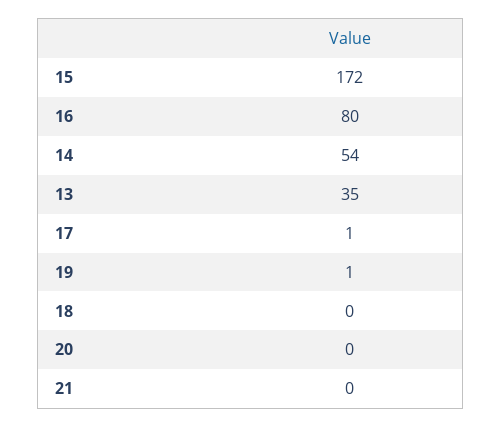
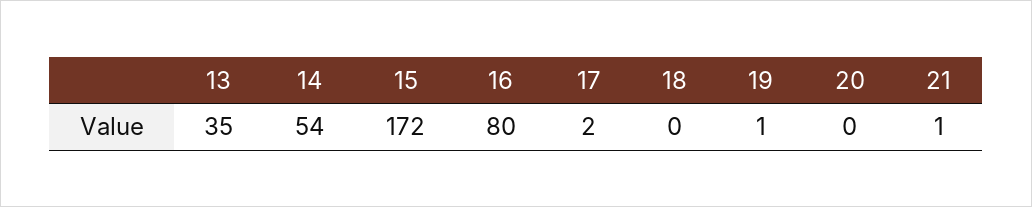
17: 1 -> 2
21: 0 -> 1

